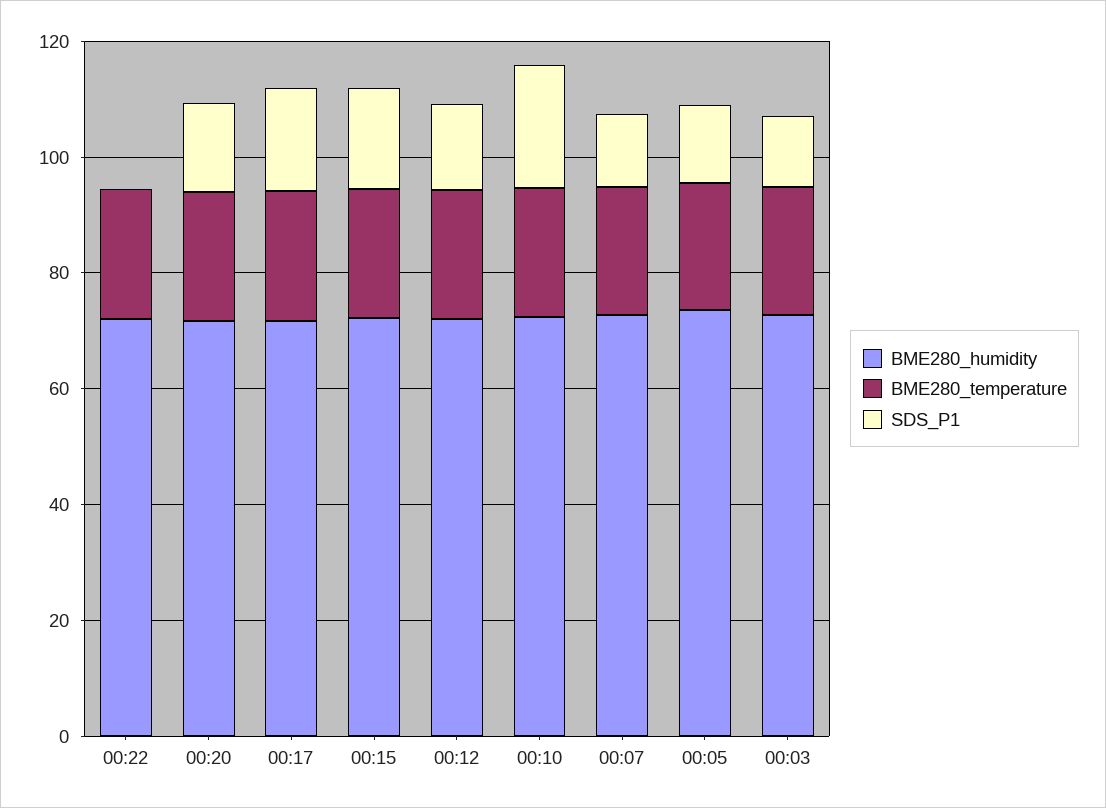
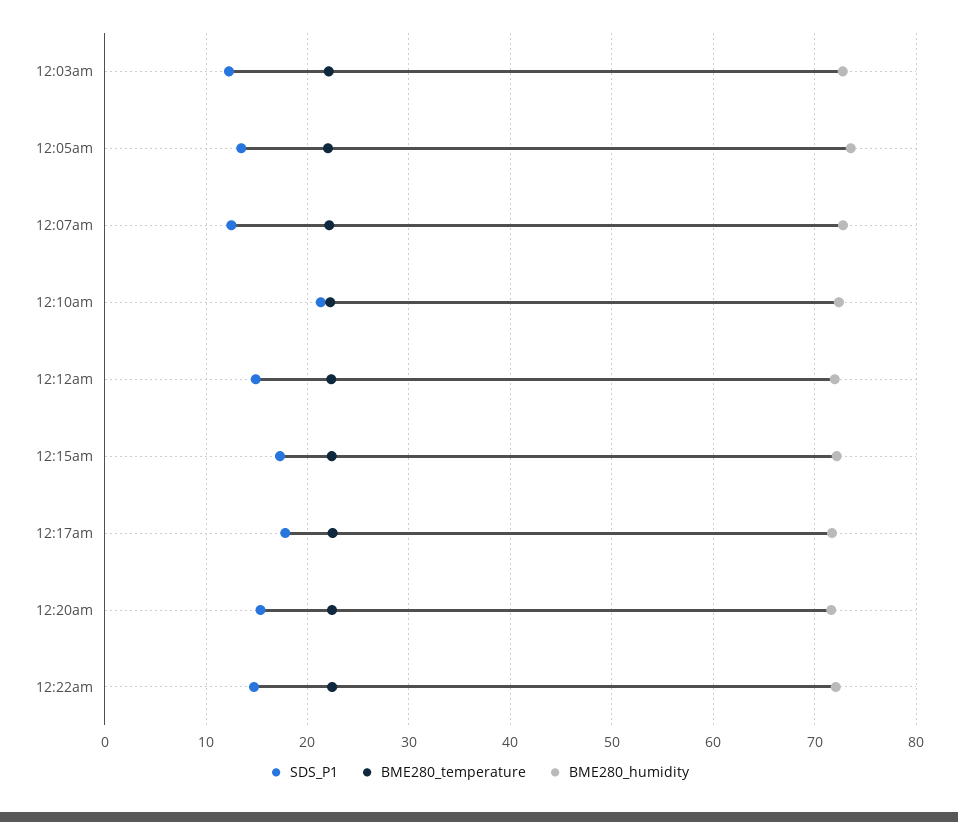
SDS_P1, 00:22: 0 -> 15

